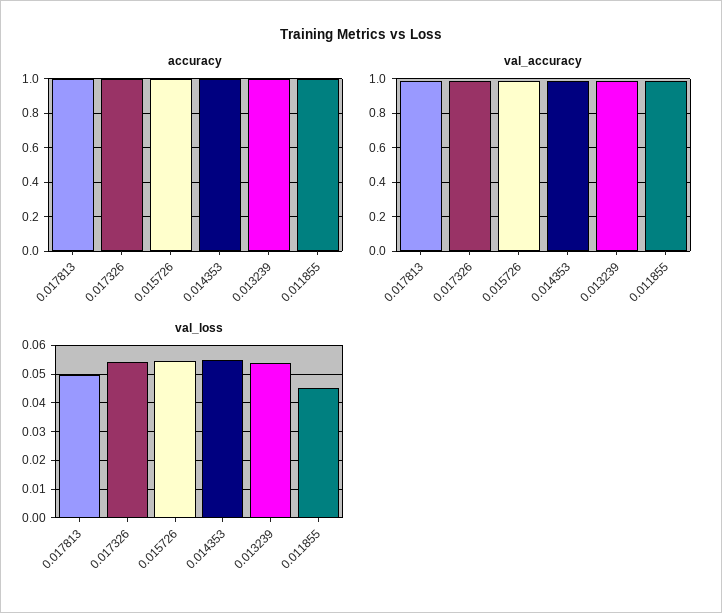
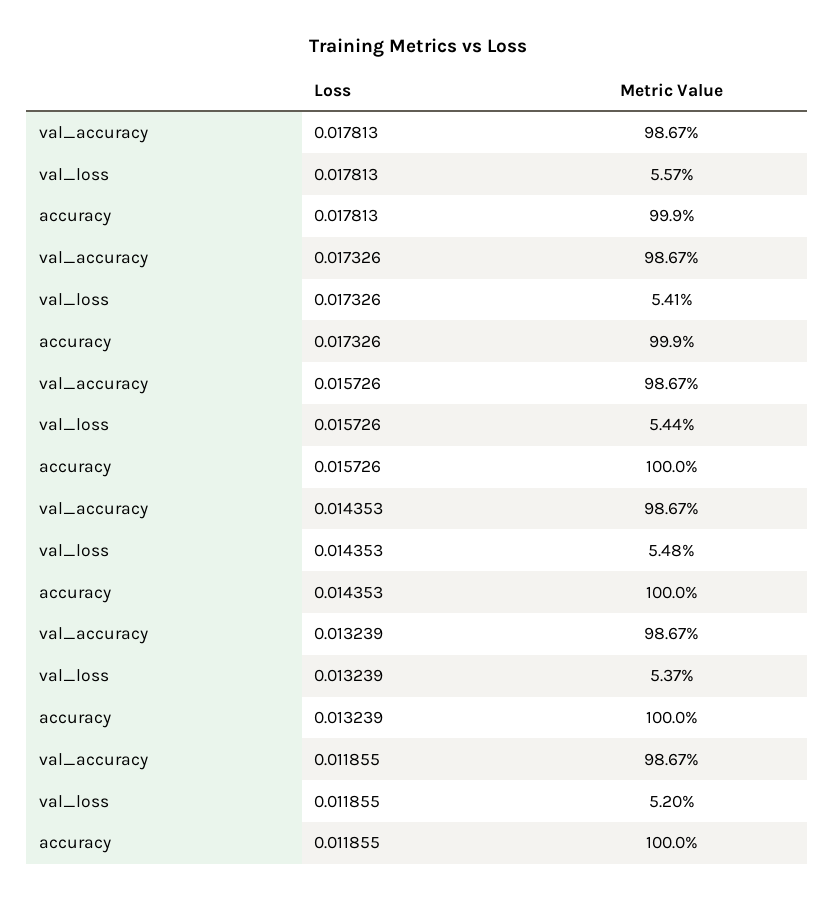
val_loss, 0.017813: 0.05 -> 0.0557
val_loss, 0.011855: 0.045 -> 0.052

